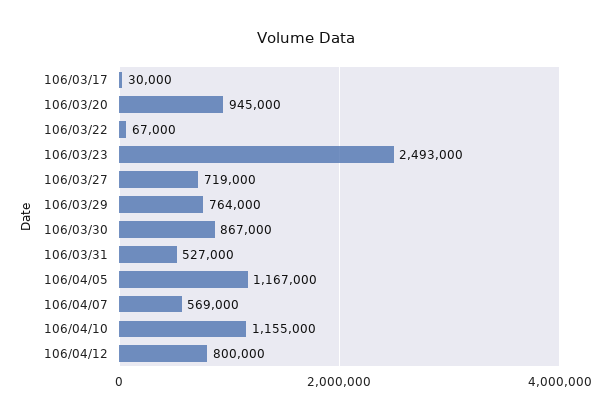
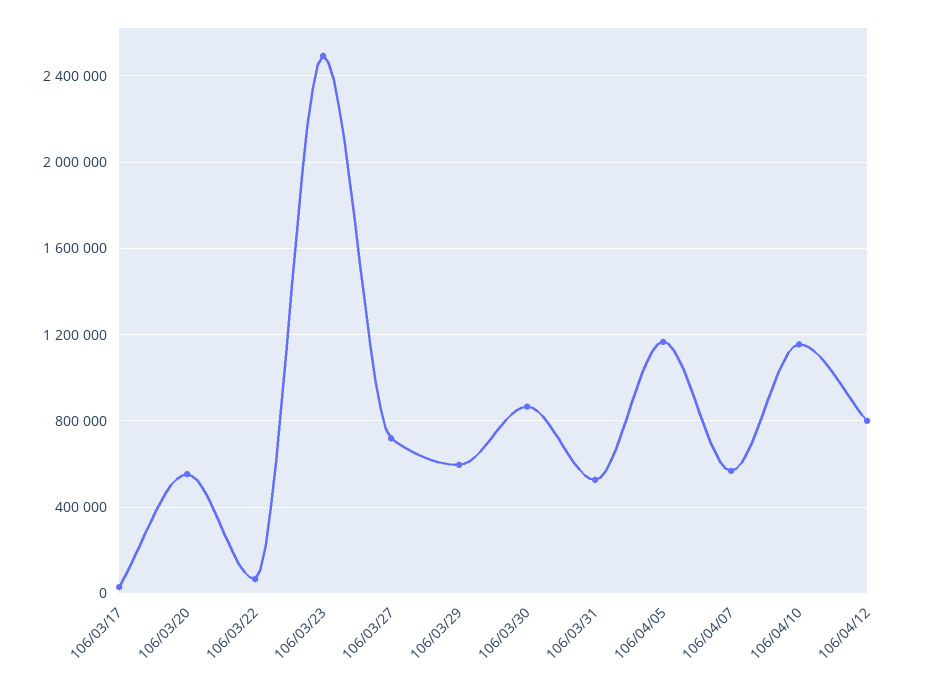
106/03/20: 945000 -> 550000
106/03/29: 764000 -> 600000

